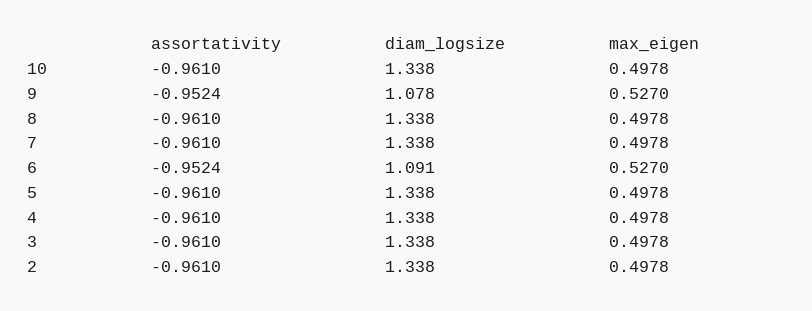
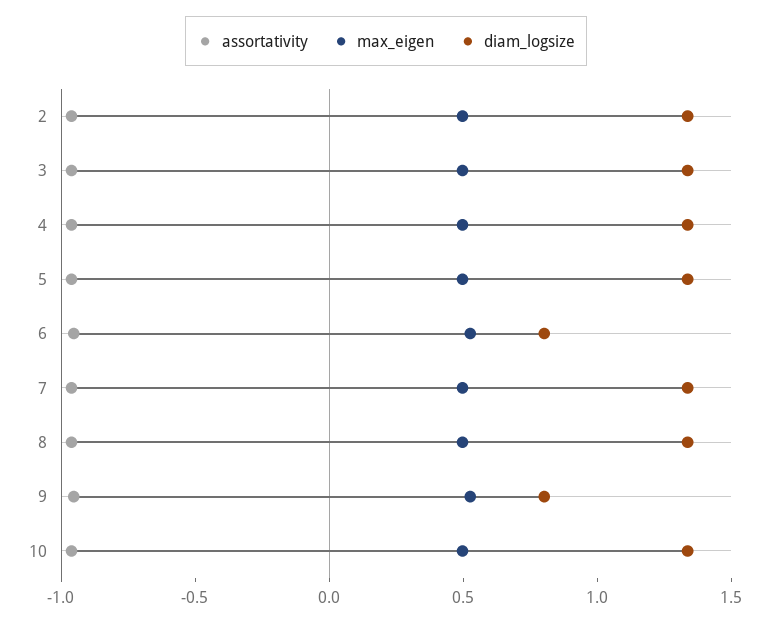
diam_logsize, 9: 1.078 -> 0.8
diam_logsize, 6: 1.091 -> 0.8

